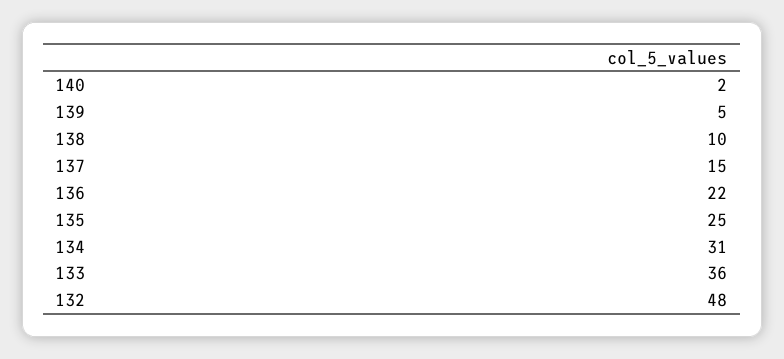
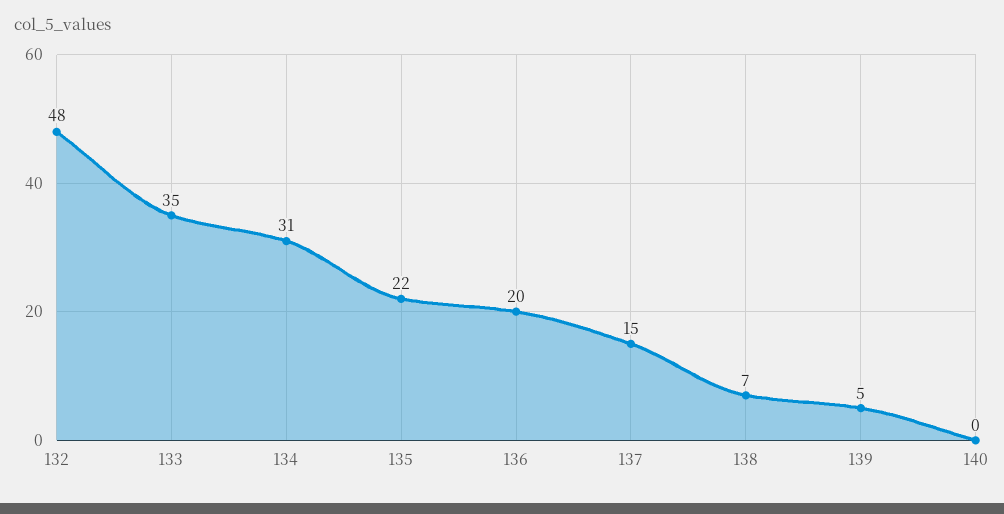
140: 2 -> 0
138: 10 -> 7
136: 22 -> 20
135: 25 -> 22
133: 36 -> 35

